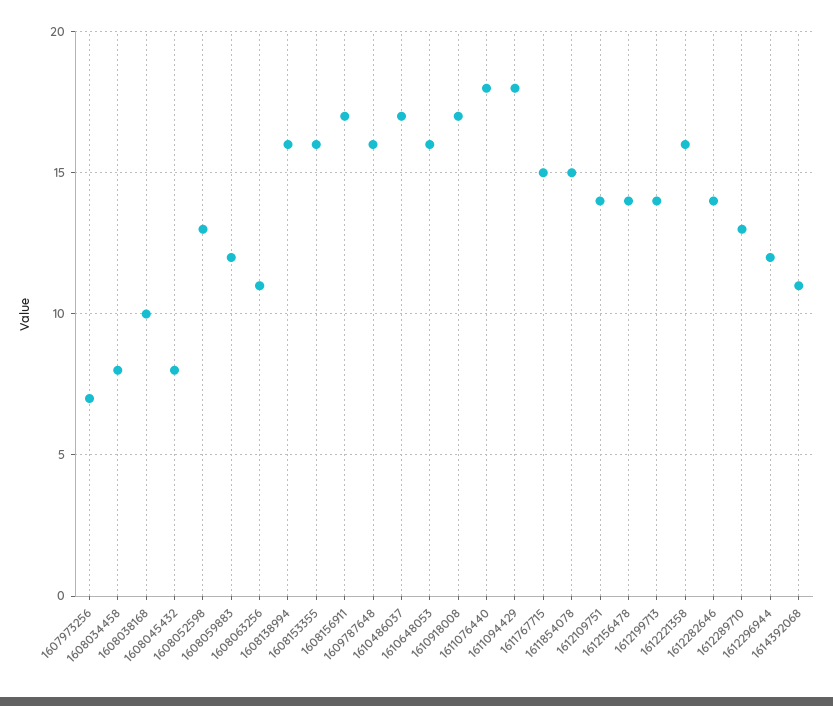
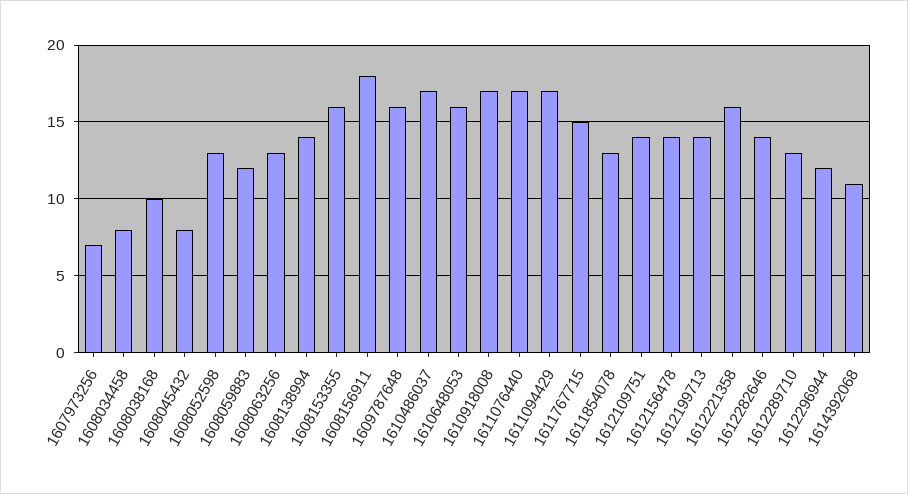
1608063256: 11 -> 13
1608138994: 16 -> 14
1608156911: 17 -> 18
1611076440: 18 -> 17
1611094429: 18 -> 17
1611854078: 15 -> 13

